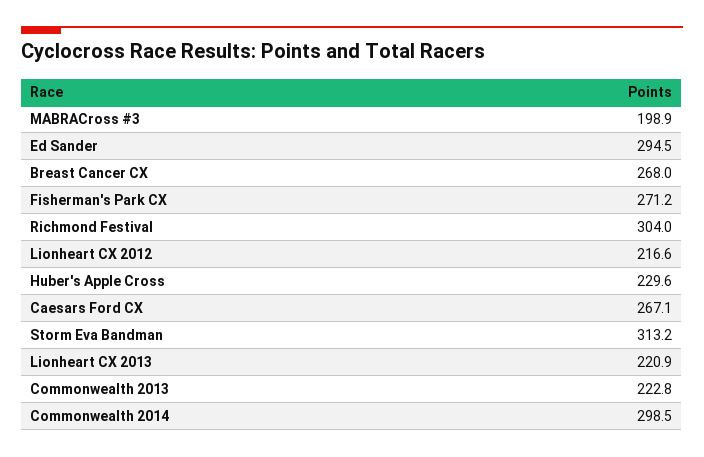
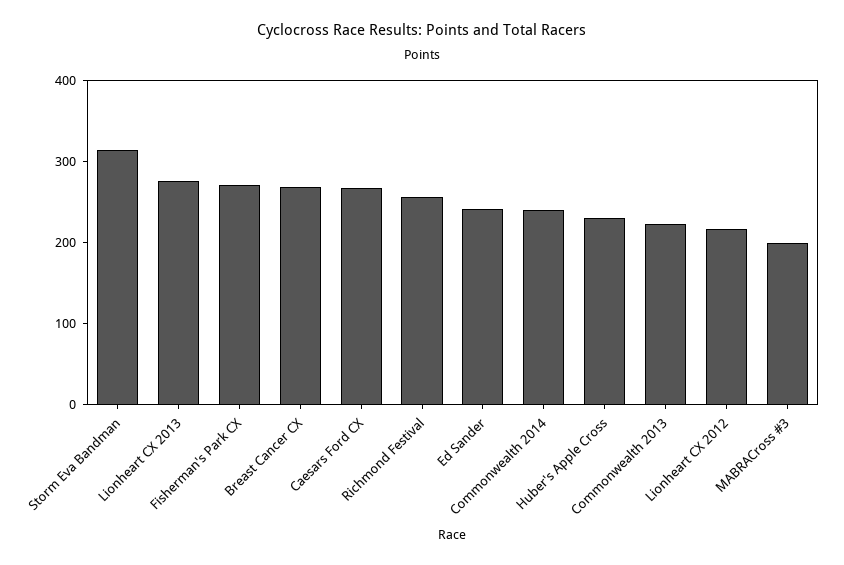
Ed Sander: 294.5 -> 240
Richmond Festival: 304 -> 260
Lionheart CX 2013: 220.9 -> 280
Commonwealth 2014: 298.5 -> 240

